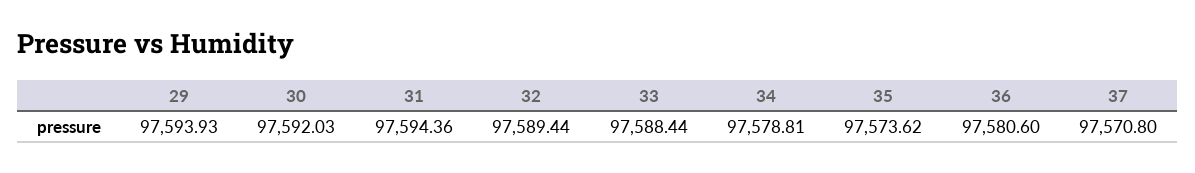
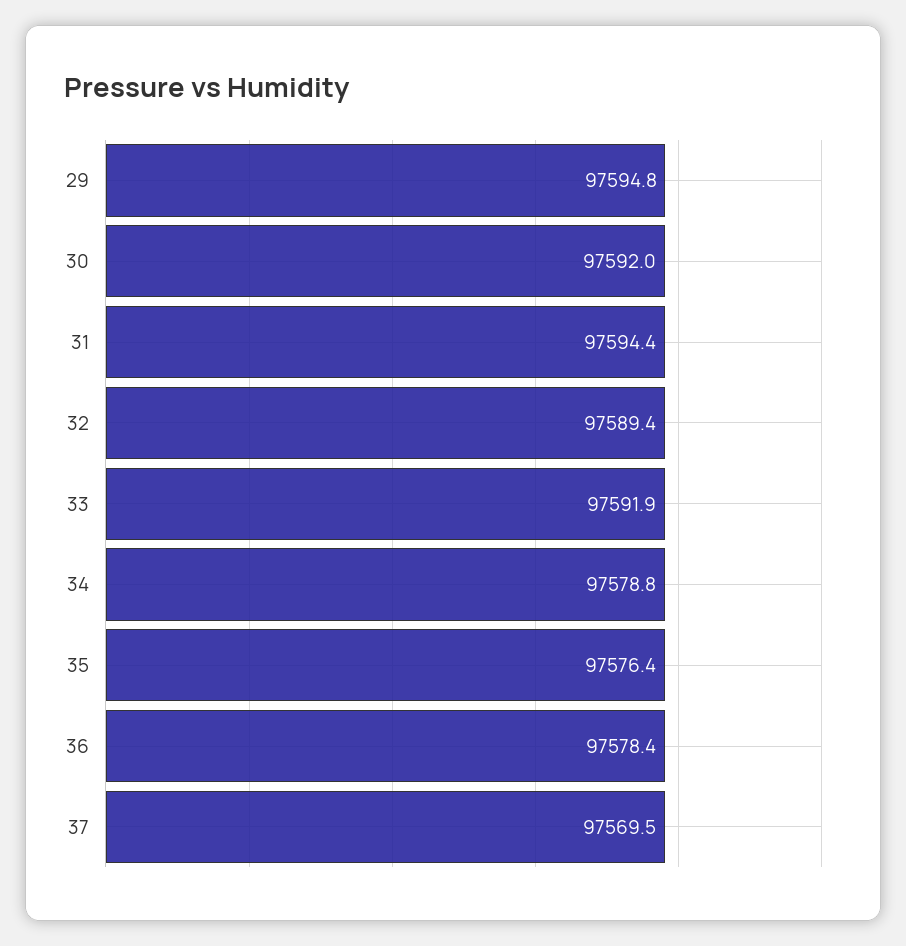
29: 97593.93 -> 97594.8
33: 97588.44 -> 97591.9
35: 97573.62 -> 97576.4
36: 97580.6 -> 97578.4
37: 97570.8 -> 97569.5

